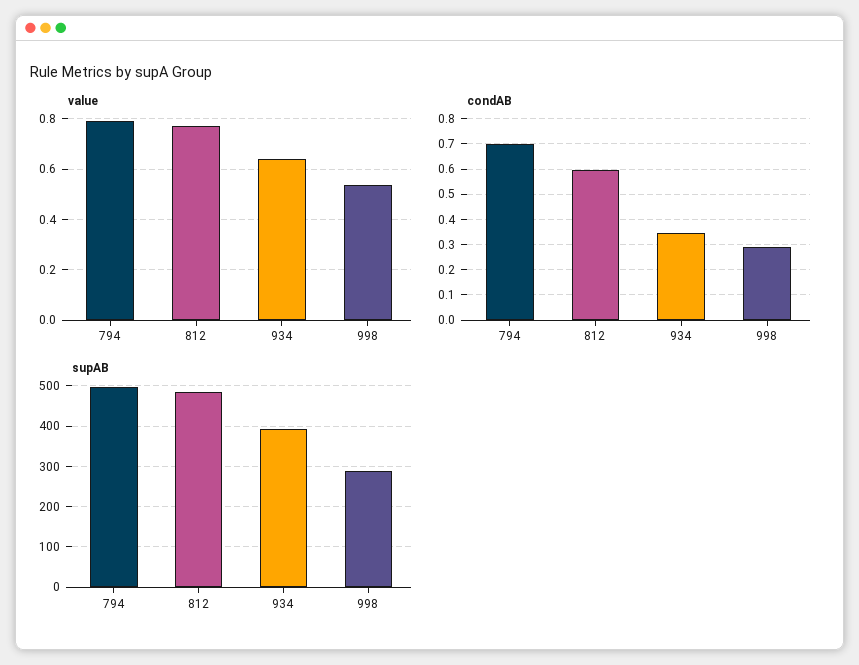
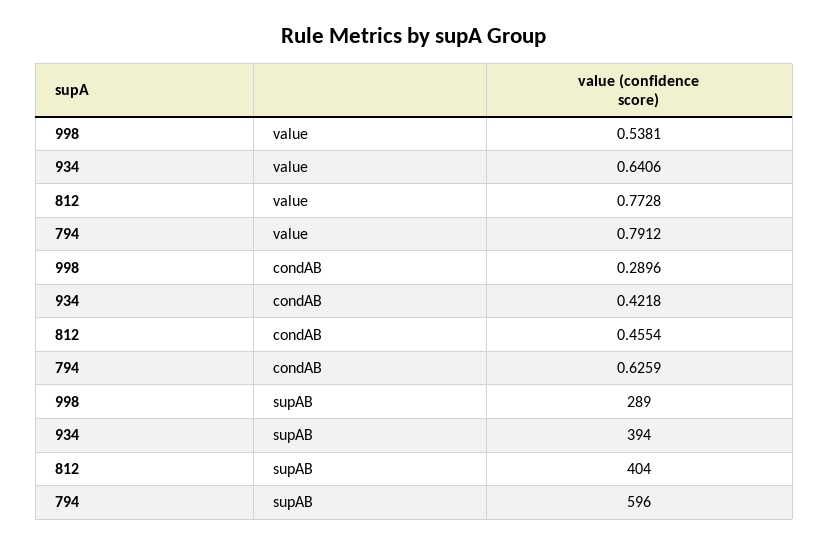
condAB, 794: 0.7 -> 0.6259
condAB, 812: 0.6 -> 0.4554
condAB, 934: 0.35 -> 0.4218
supAB, 794: 500 -> 596
supAB, 812: 480 -> 404

